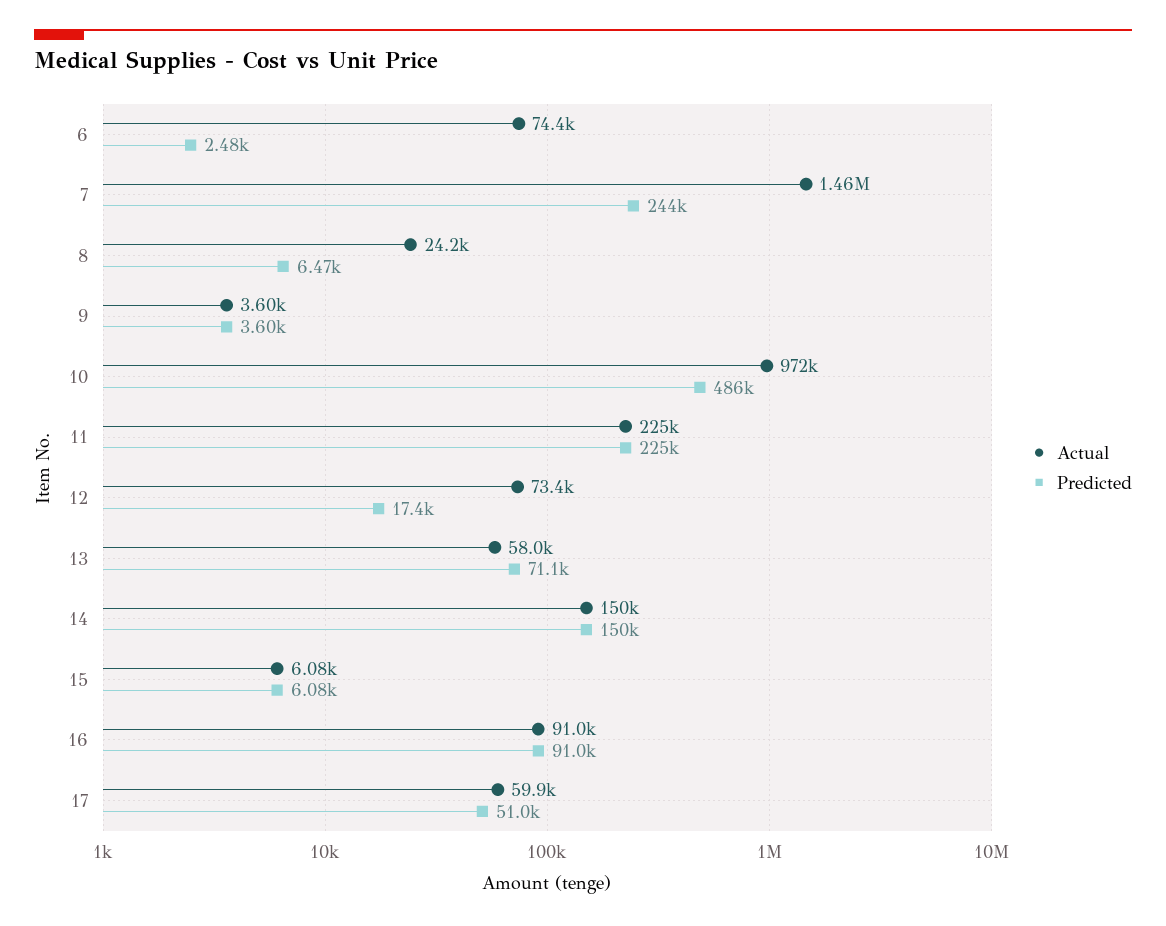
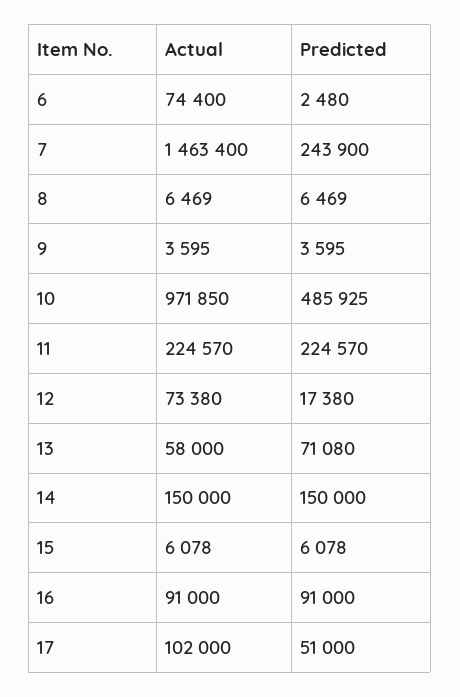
Actual, 8: 24200 -> 6469
Actual, 17: 59900 -> 102000

